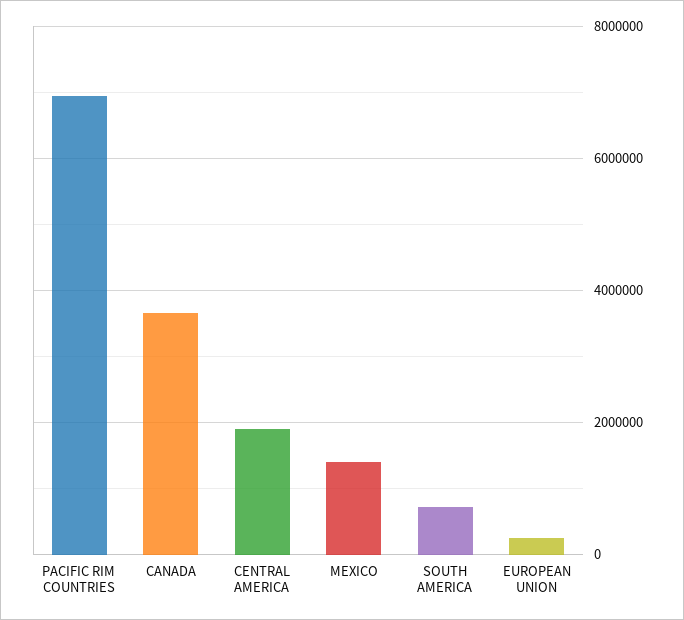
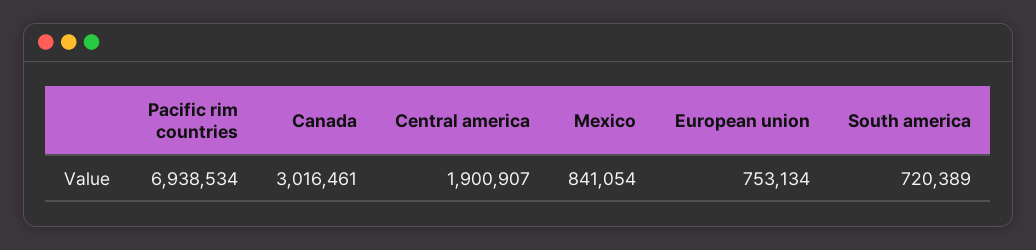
CANADA: 3600000 -> 3016461
MEXICO: 1400000 -> 841054
EUROPEAN UNION: 200000 -> 753134

